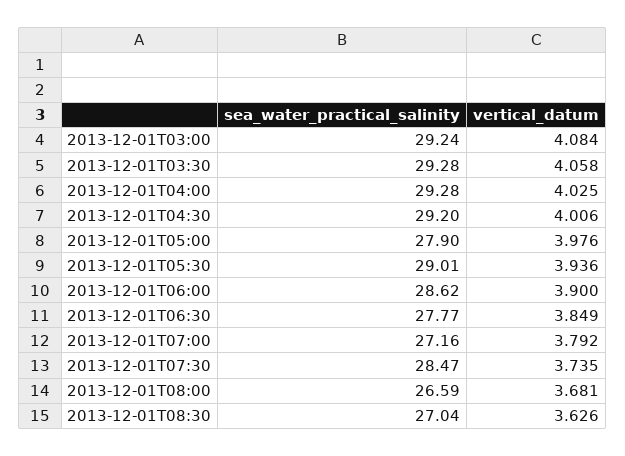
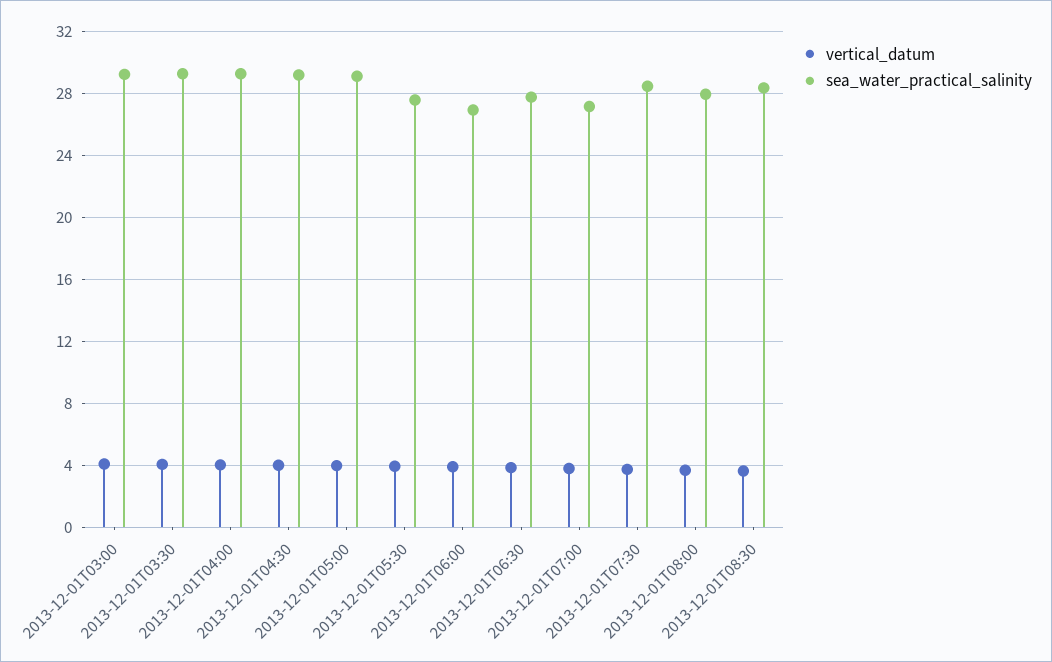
sea_water_practical_salinity, 2013-12-01T05:00: 27.9 -> 29
sea_water_practical_salinity, 2013-12-01T05:30: 29.01 -> 27.5
sea_water_practical_salinity, 2013-12-01T06:00: 28.62 -> 27
sea_water_practical_salinity, 2013-12-01T08:00: 26.59 -> 28
sea_water_practical_salinity, 2013-12-01T08:30: 27.04 -> 28.5

